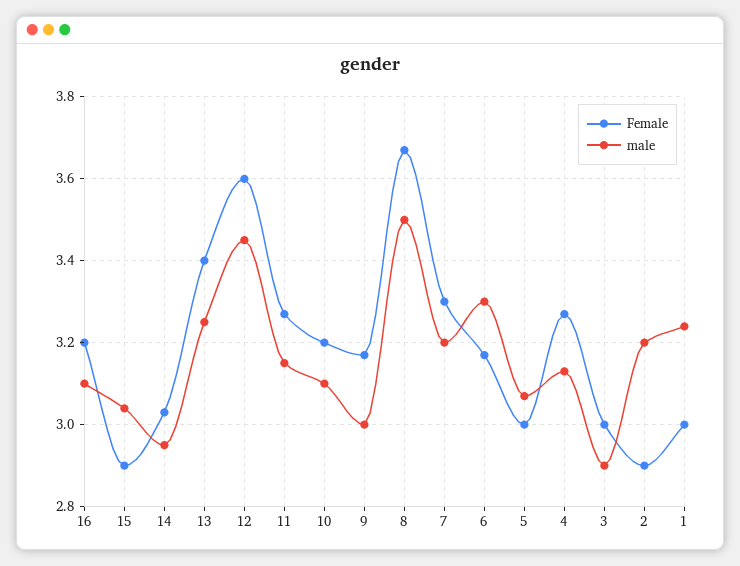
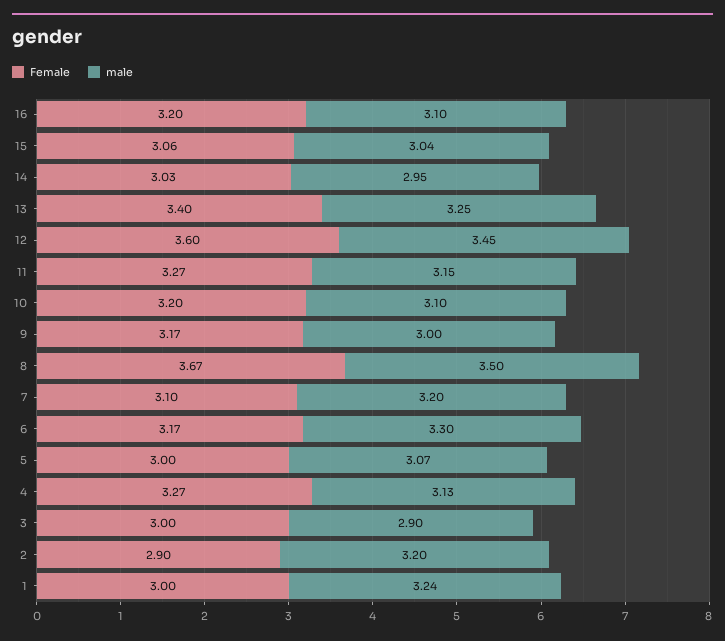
Female, 15: 2.9 -> 3.06
Female, 7: 3.3 -> 3.1

